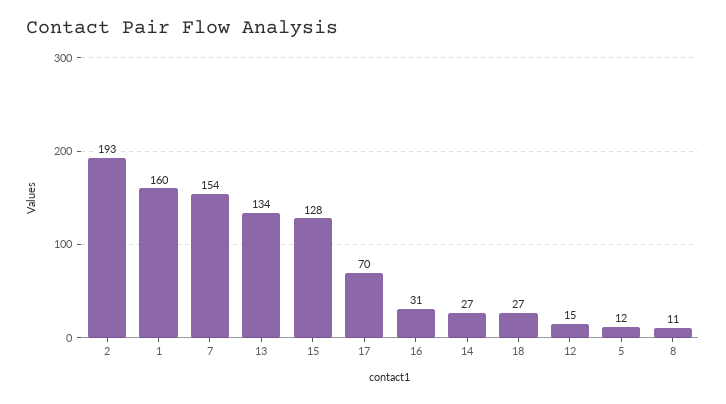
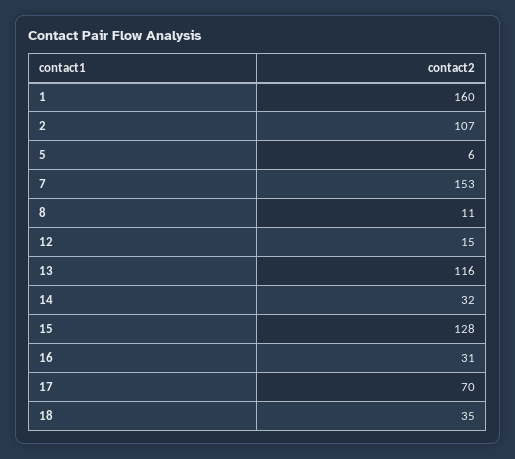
2: 193 -> 107
7: 154 -> 153
13: 134 -> 116
14: 27 -> 32
18: 27 -> 35
5: 12 -> 6

